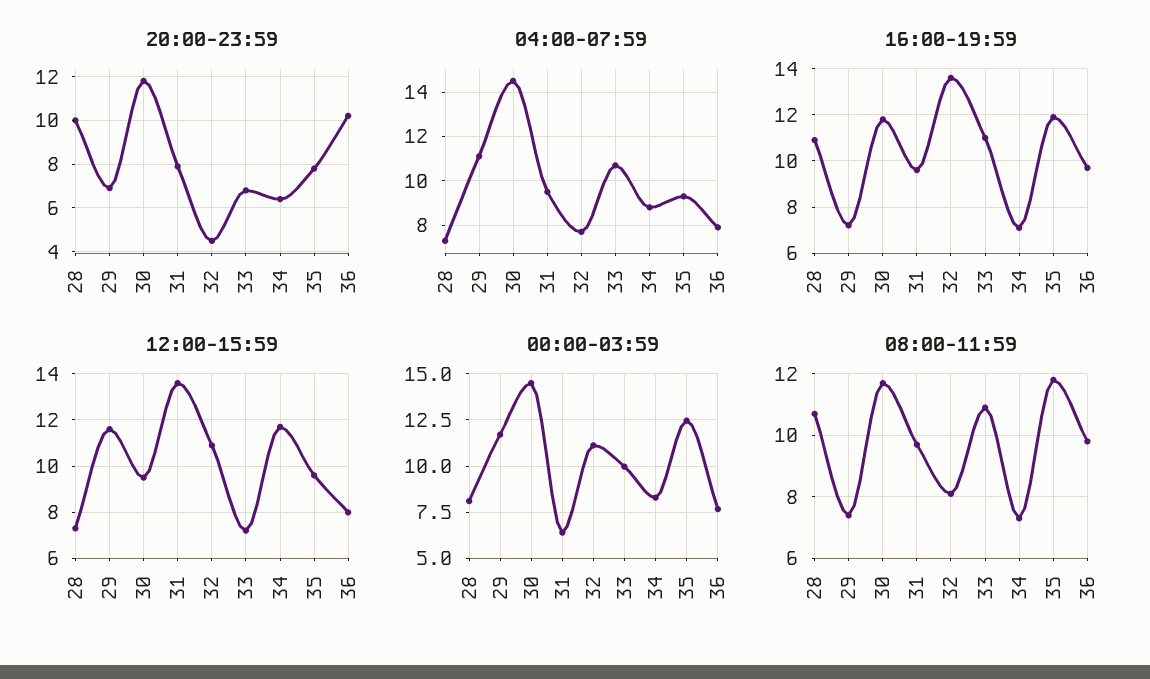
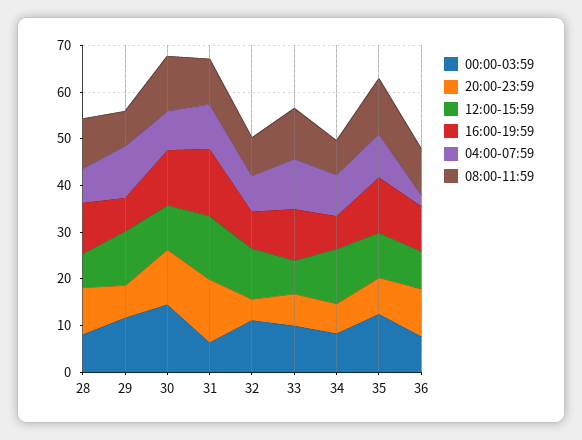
20:00-23:59, 31: 8 -> 14
04:00-07:59, 30: 14.5 -> 8
04:00-07:59, 36: 8 -> 2
16:00-19:59, 31: 9.5 -> 14
16:00-19:59, 32: 13.5 -> 8

